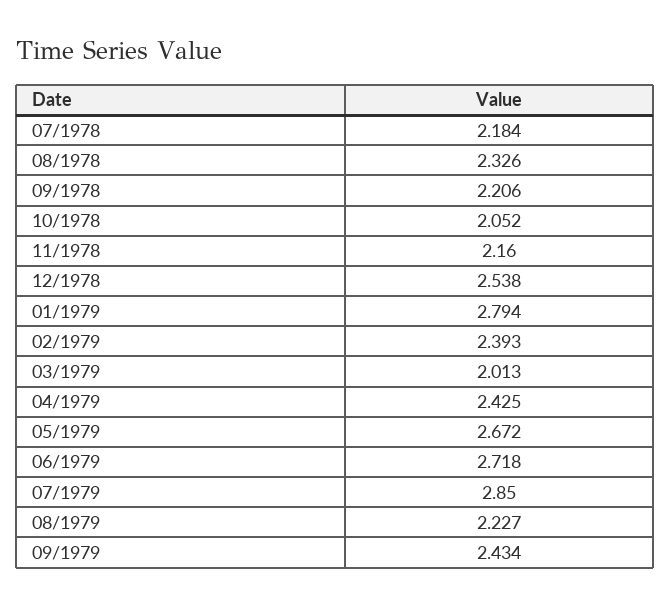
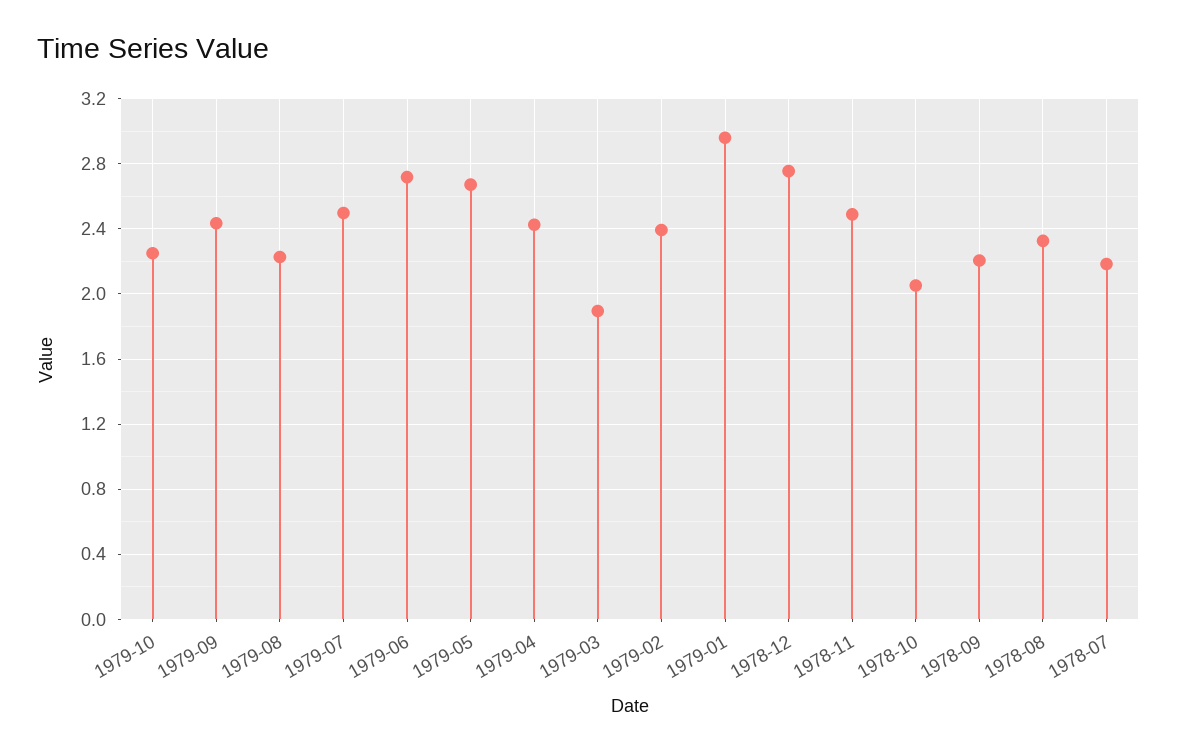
11/1978: 2.16 -> 2.5
12/1978: 2.538 -> 2.75
01/1979: 2.794 -> 2.95
03/1979: 2.013 -> 1.9
07/1979: 2.85 -> 2.5
1979-10: none -> 2.25

